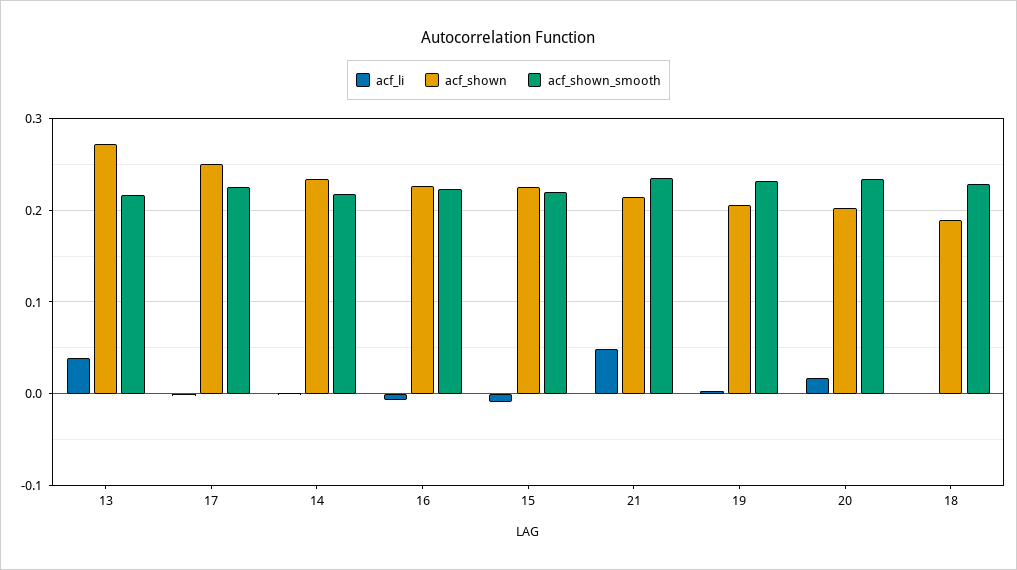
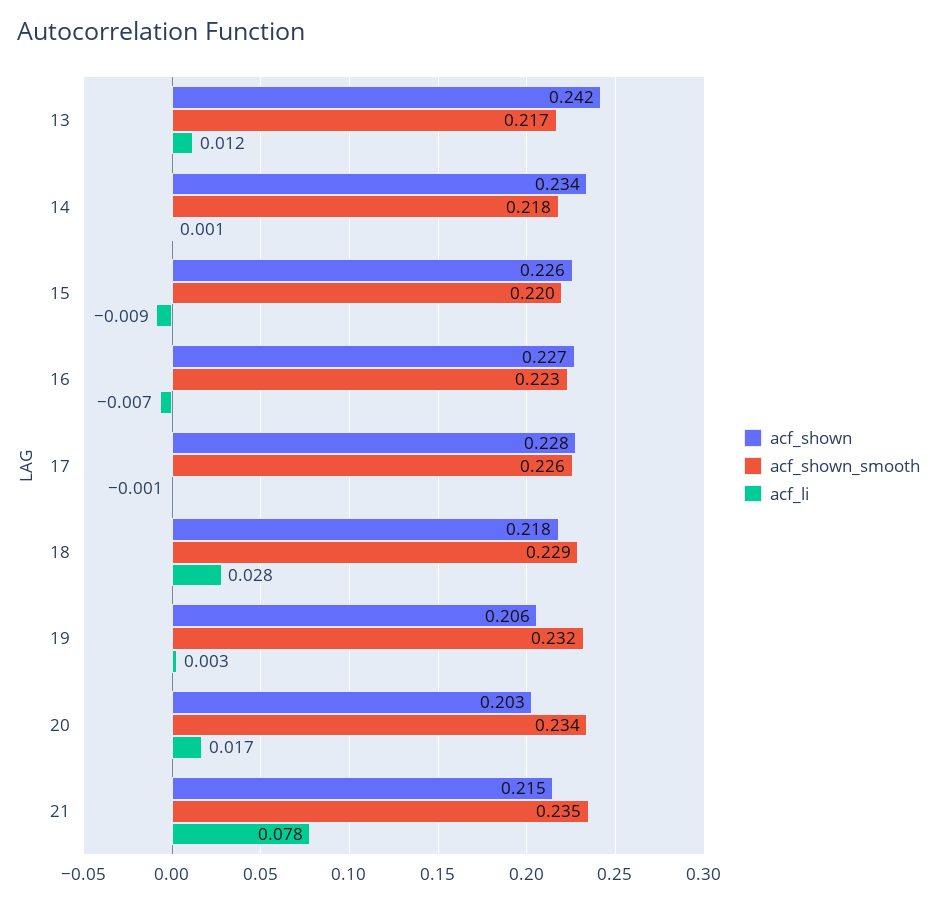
acf_li, 13: 0.04 -> 0.012
acf_shown, 13: 0.27 -> 0.242
acf_shown, 17: 0.25 -> 0.228
acf_li, 21: 0.05 -> 0.078
acf_li, 18: 0 -> 0.028
acf_shown, 18: 0.19 -> 0.218

